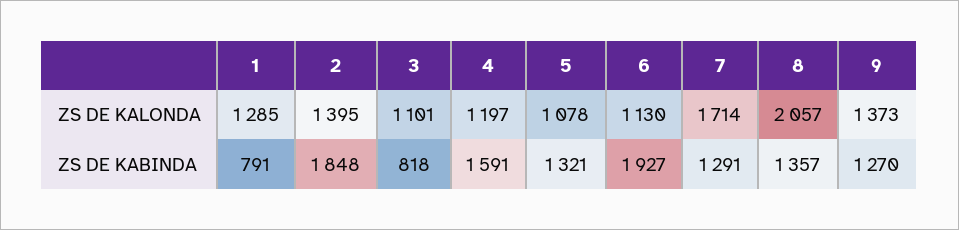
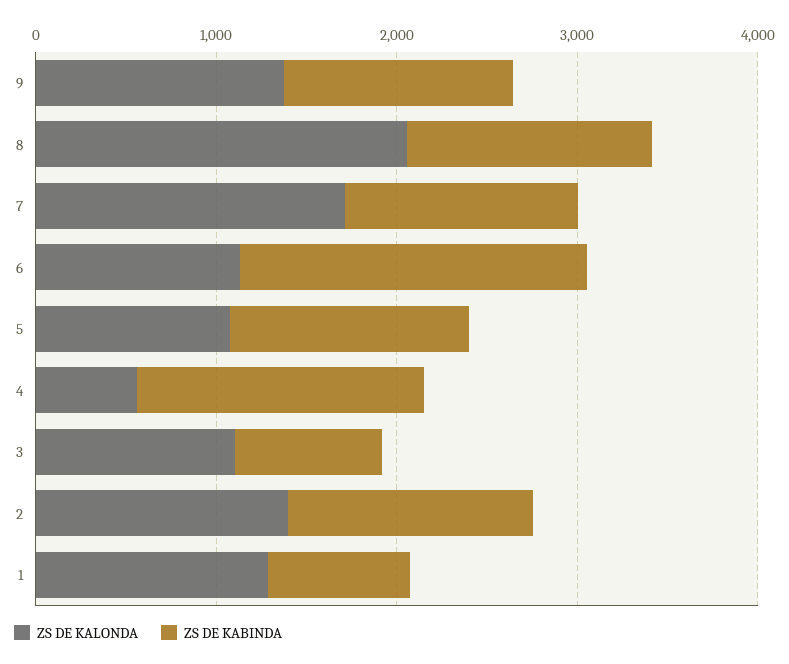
ZS DE KALONDA, 4: 1197 -> 600
ZS DE KABINDA, 2: 1848 -> 1400

